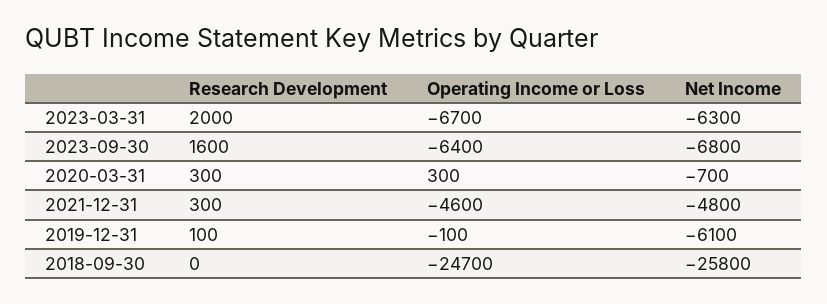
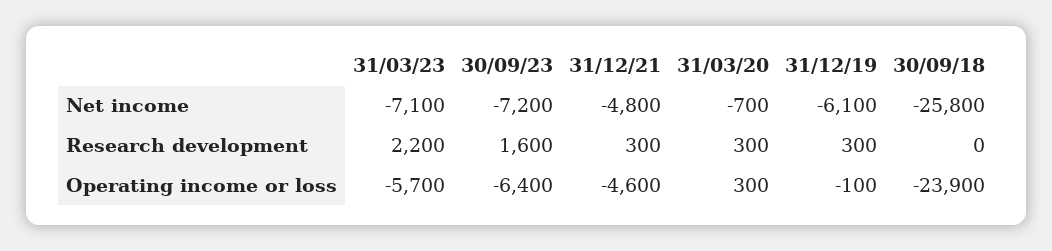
Research Development, 2023-03-31: 2000 -> 2200
Operating Income or Loss, 2023-03-31: -6700 -> -5700
Net Income, 2023-03-31: -6300 -> -7100
Net Income, 2023-09-30: -6800 -> -7200
Research Development, 2019-12-31: 100 -> 300
Operating Income or Loss, 2018-09-30: -24700 -> -23900

